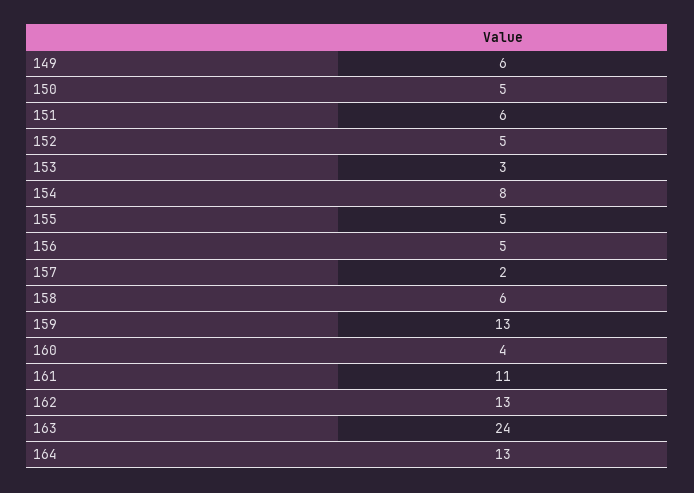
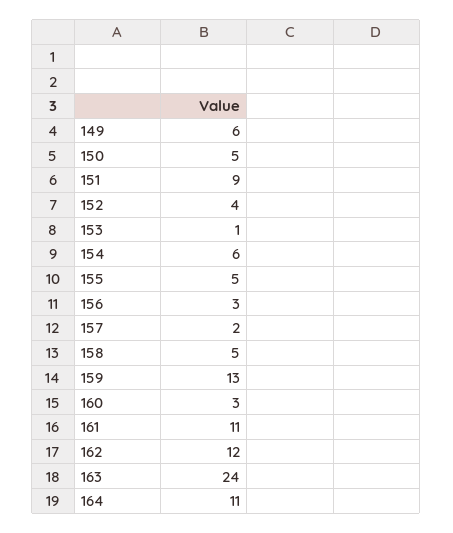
151: 6 -> 9
152: 5 -> 4
153: 3 -> 1
154: 8 -> 6
156: 5 -> 3
158: 6 -> 5
160: 4 -> 3
162: 13 -> 12
164: 13 -> 11

